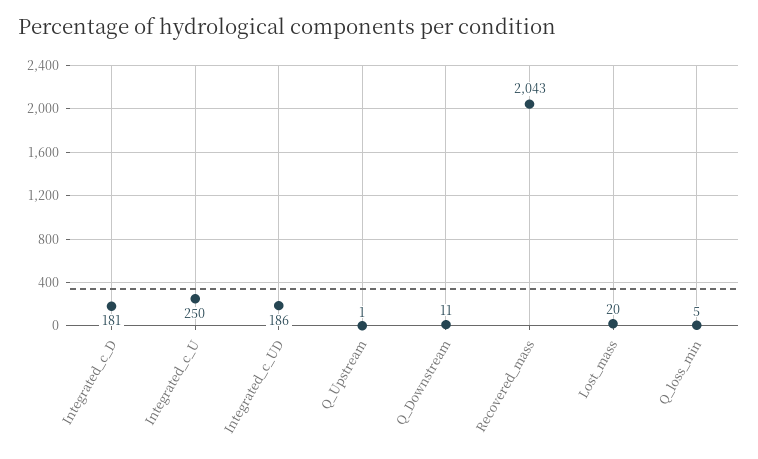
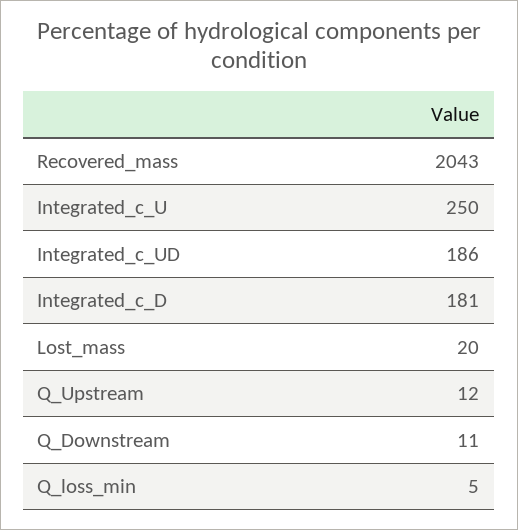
Q_Upstream: 1 -> 12

